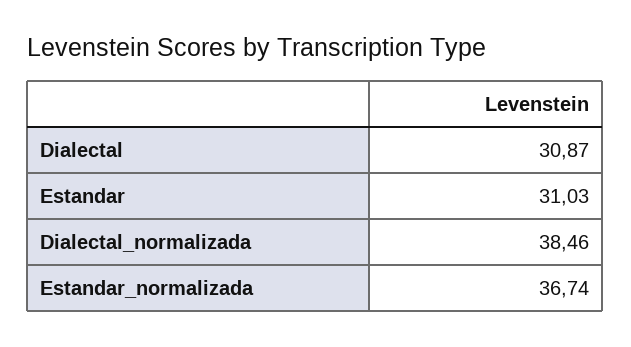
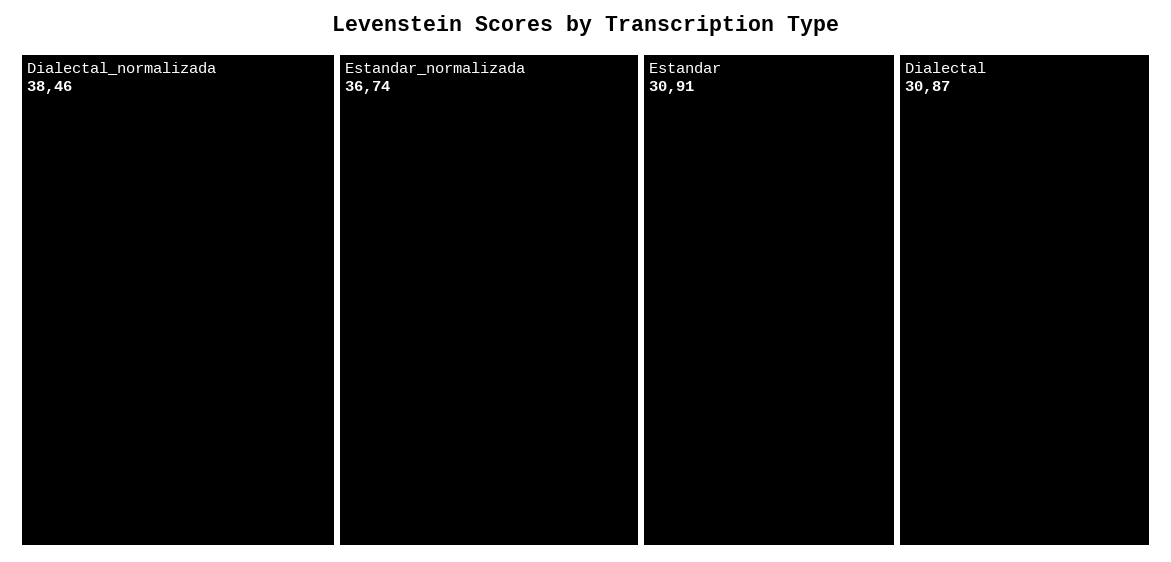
Estandar: 31.03 -> 30.91

